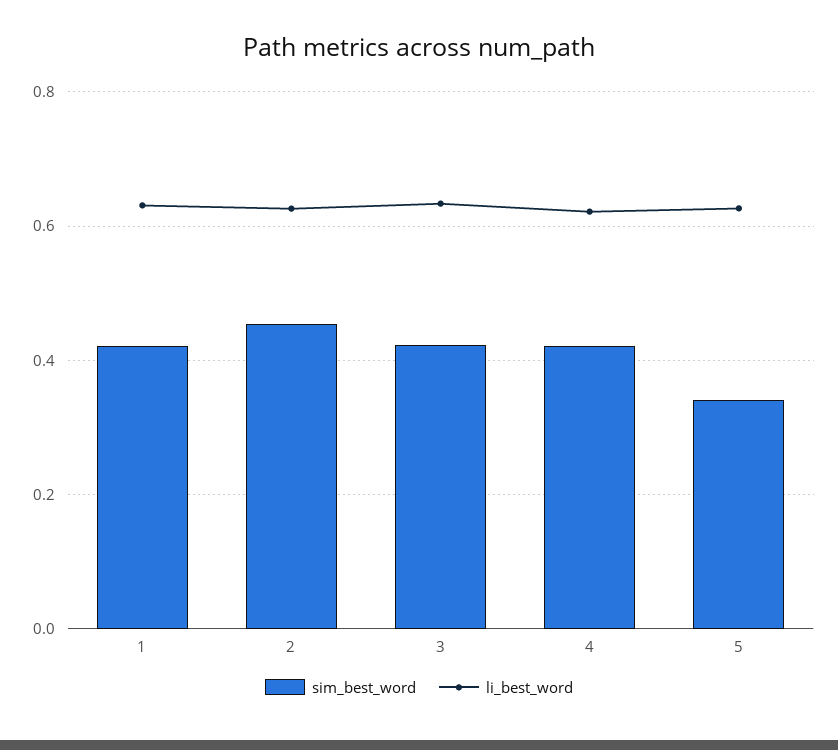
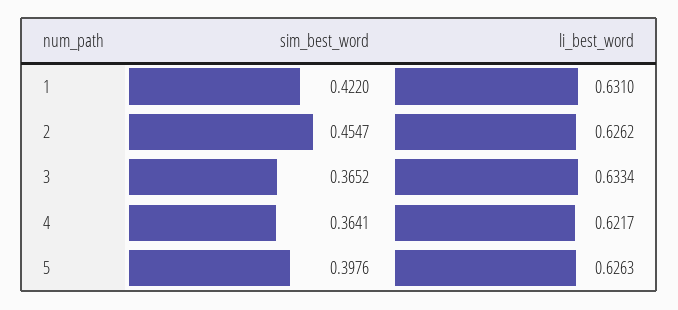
sim_best_word, 3: 0.42 -> 0.3652
sim_best_word, 4: 0.42 -> 0.3641
sim_best_word, 5: 0.34 -> 0.3976

